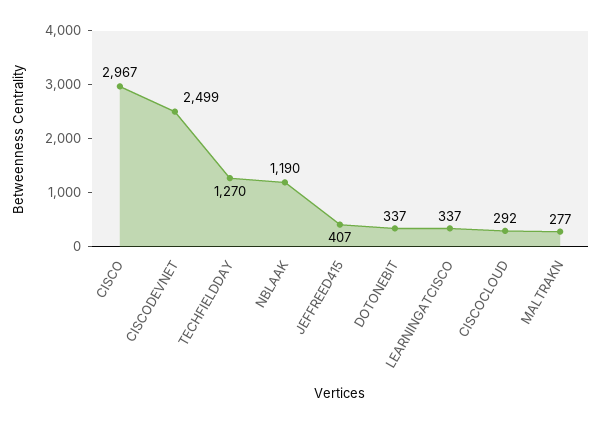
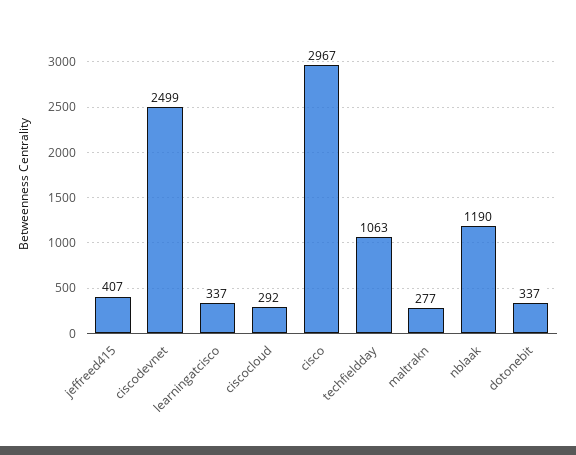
TECHFIELDDAY: 1270 -> 1063

